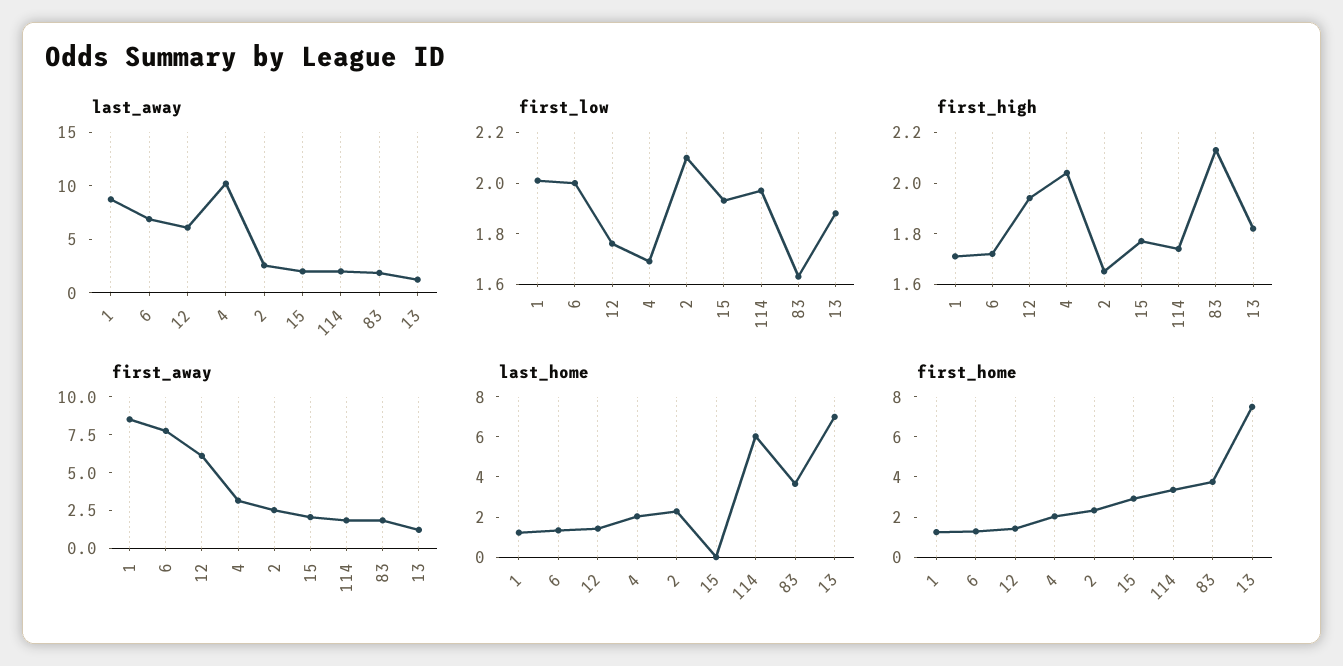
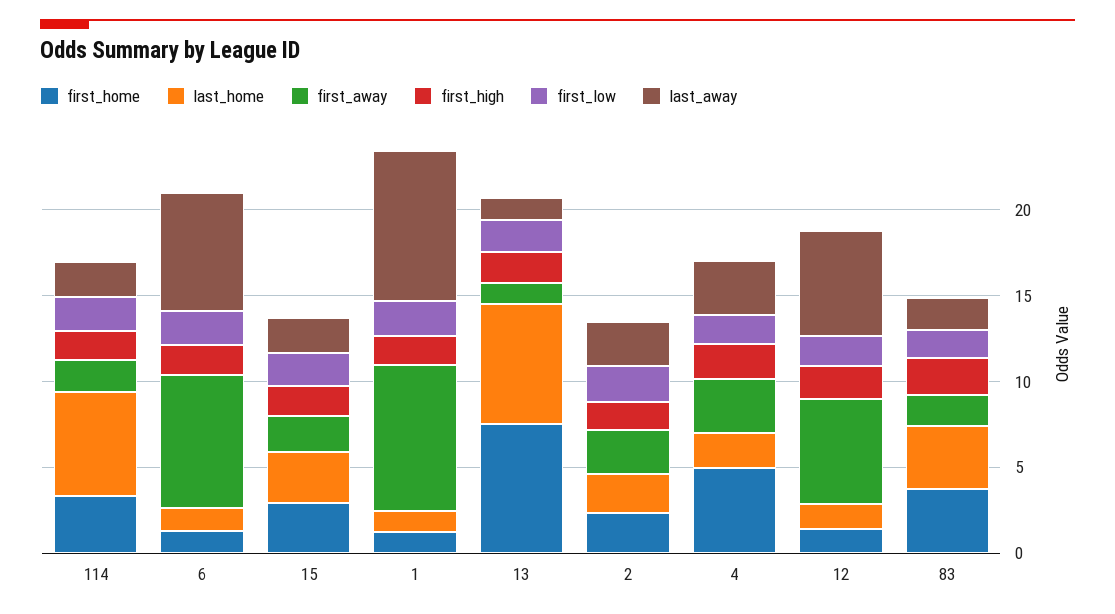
last_away, 4: 10 -> 3
last_home, 15: 0 -> 3
first_home, 4: 2 -> 5

